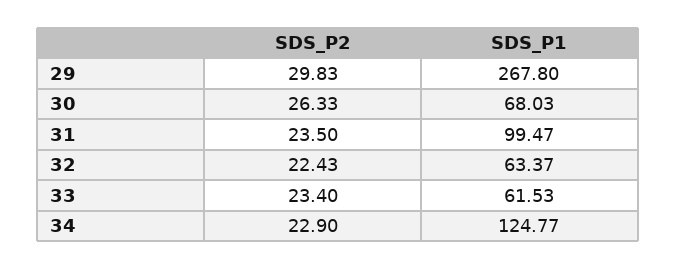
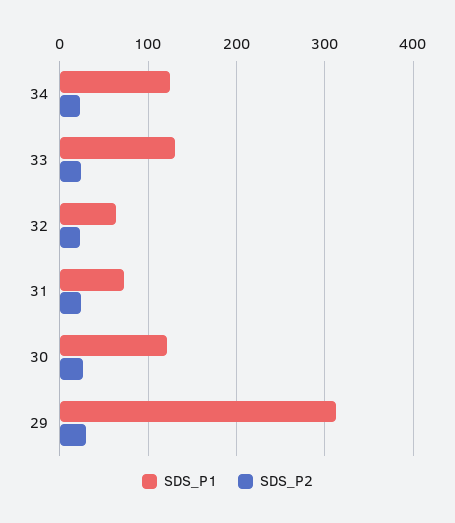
SDS_P1, 29: 267.8 -> 310
SDS_P1, 30: 68.03 -> 120
SDS_P1, 31: 99.47 -> 70
SDS_P1, 33: 61.53 -> 130

